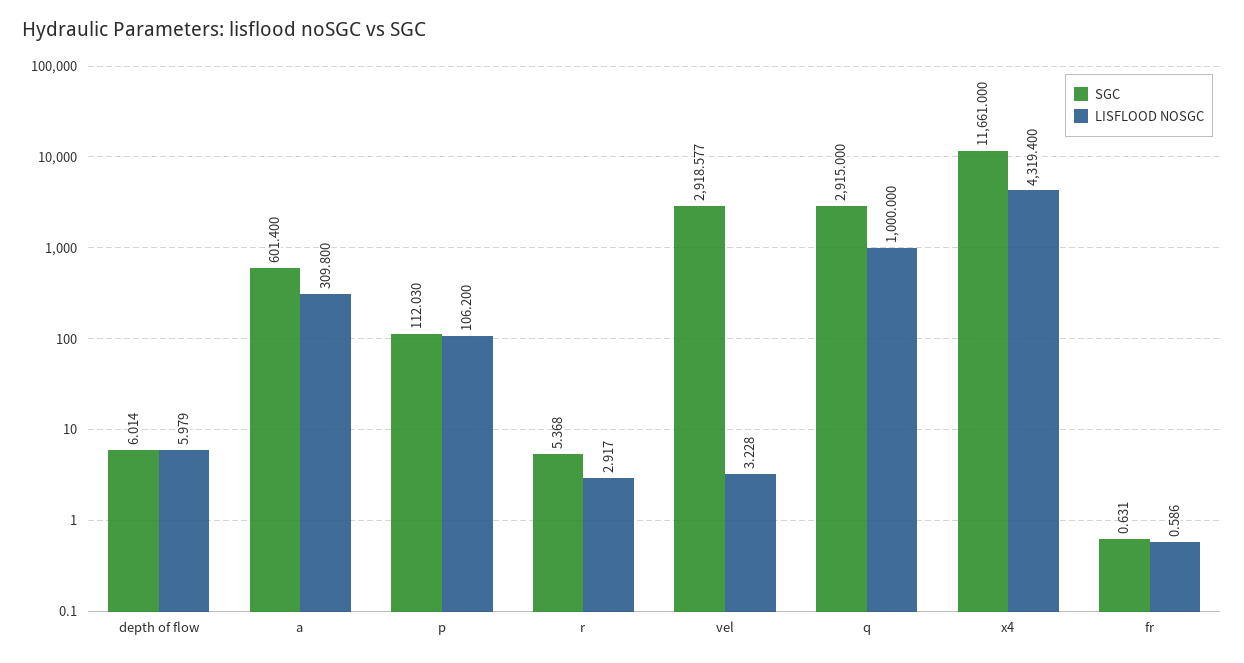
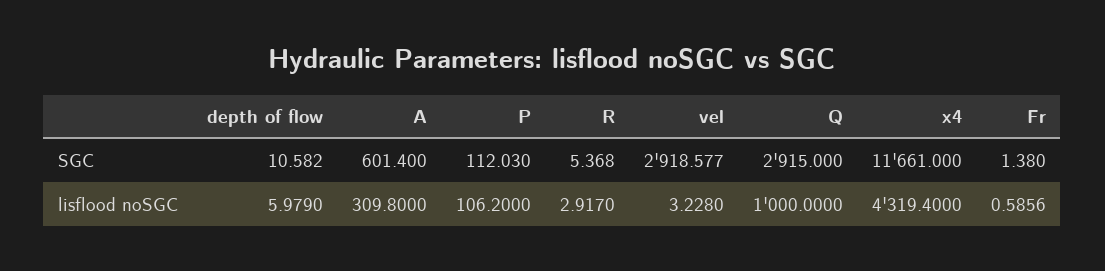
SGC, depth of flow: 6.014 -> 10.582
SGC, fr: 0.631 -> 1.38

